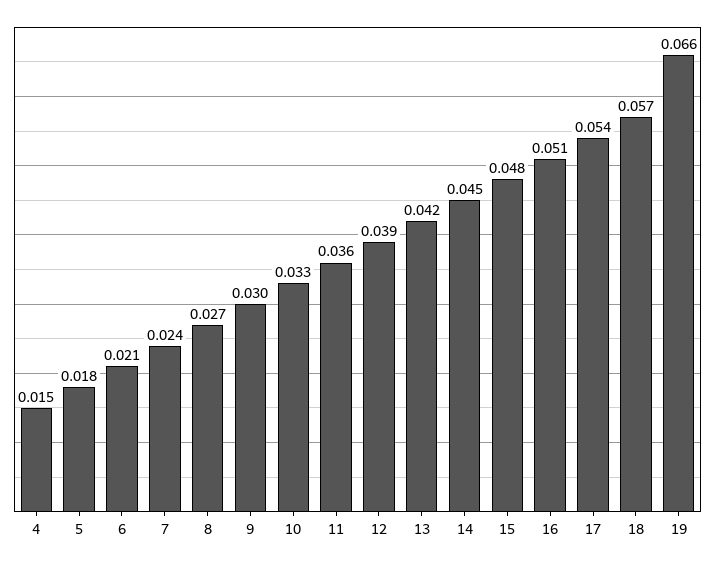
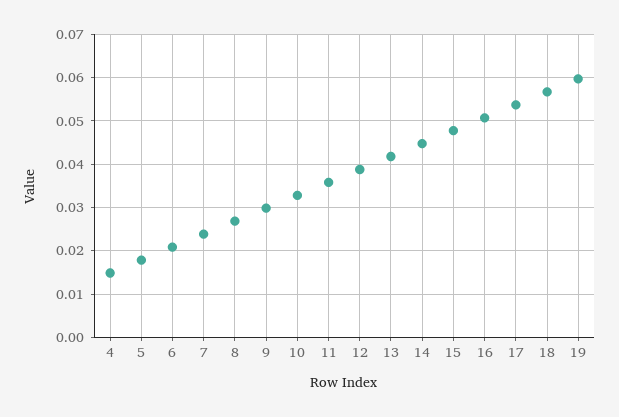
19: 0.066 -> 0.06

